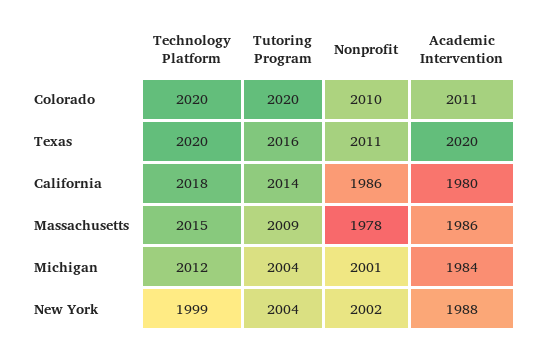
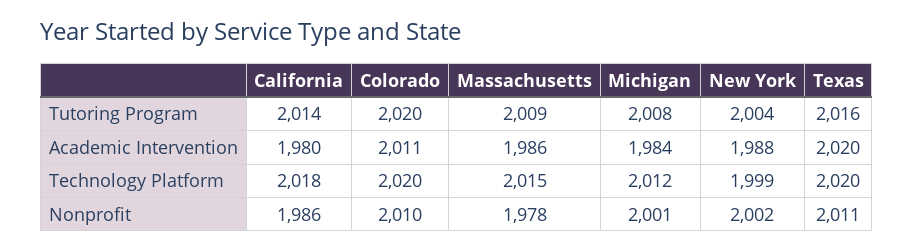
Tutoring Program, Michigan: 2004 -> 2008

